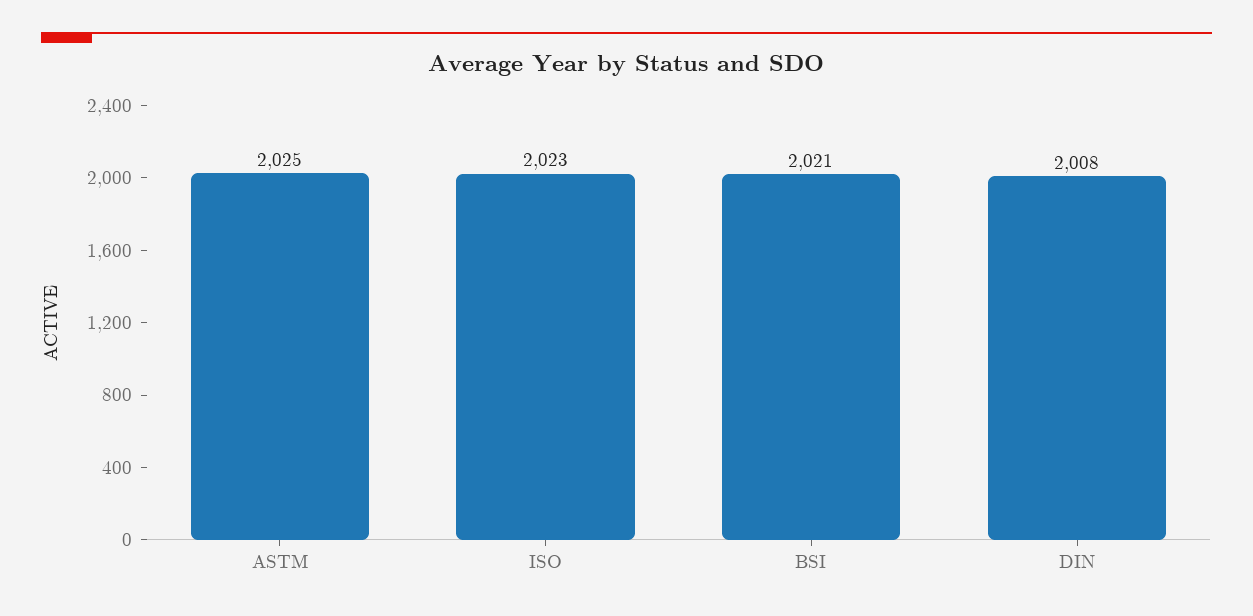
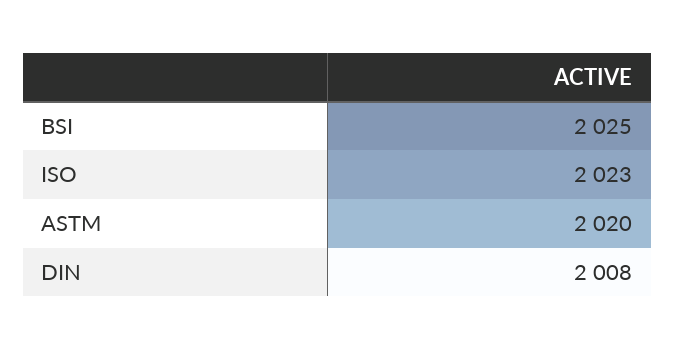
ASTM: 2025 -> 2020
BSI: 2021 -> 2025

